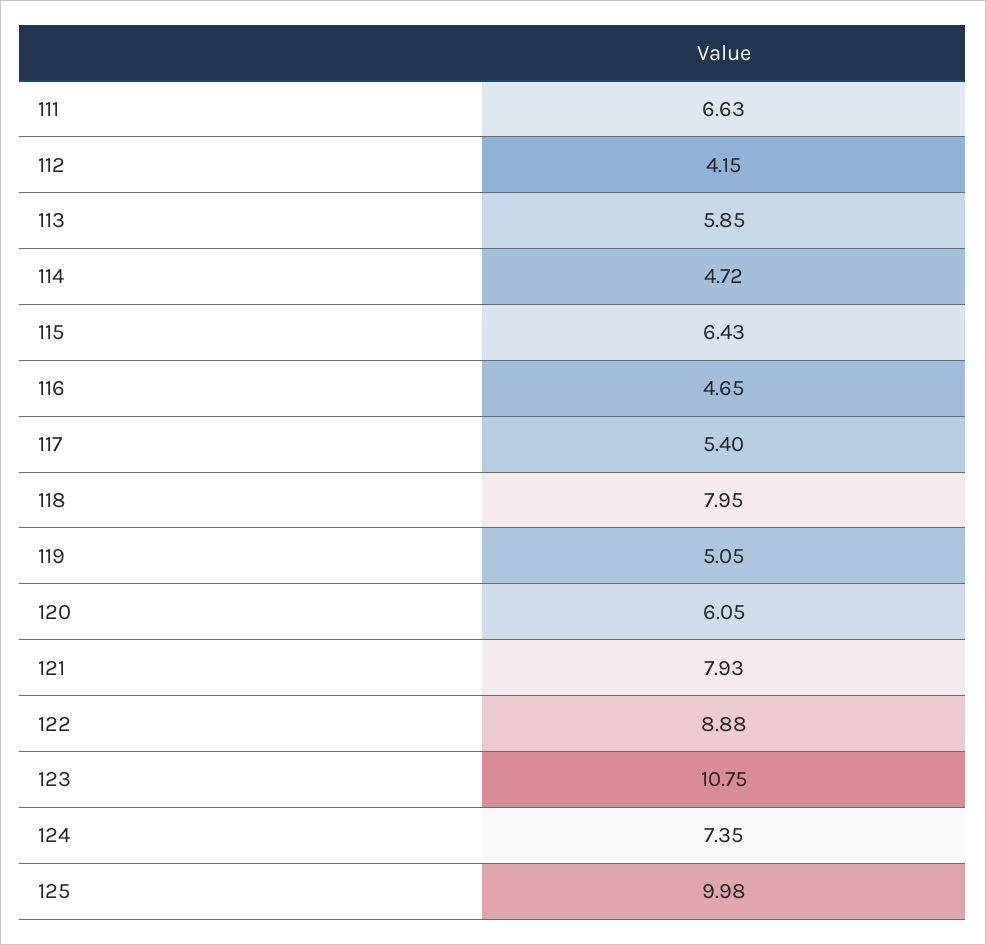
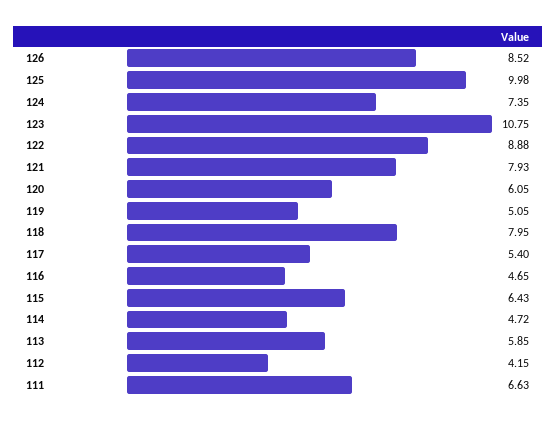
126: none -> 8.52

